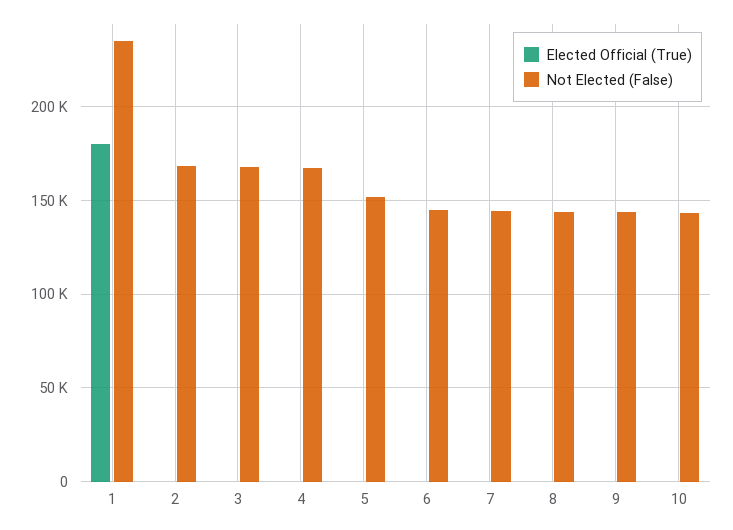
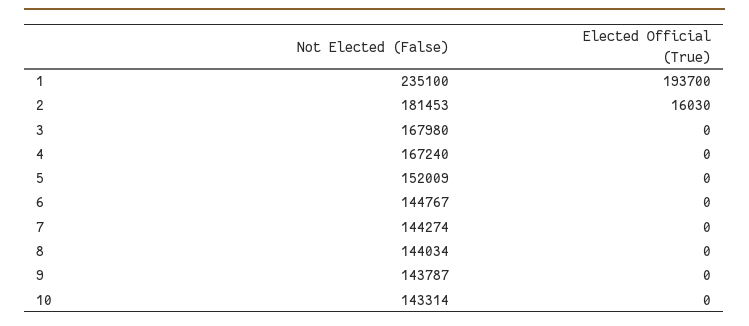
Elected Official (True), 1: 180000 -> 193700
Elected Official (True), 2: 0 -> 16030
Not Elected (False), 2: 170000 -> 181453

